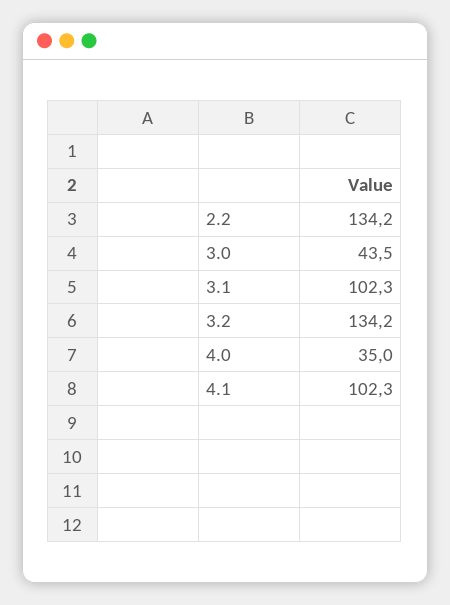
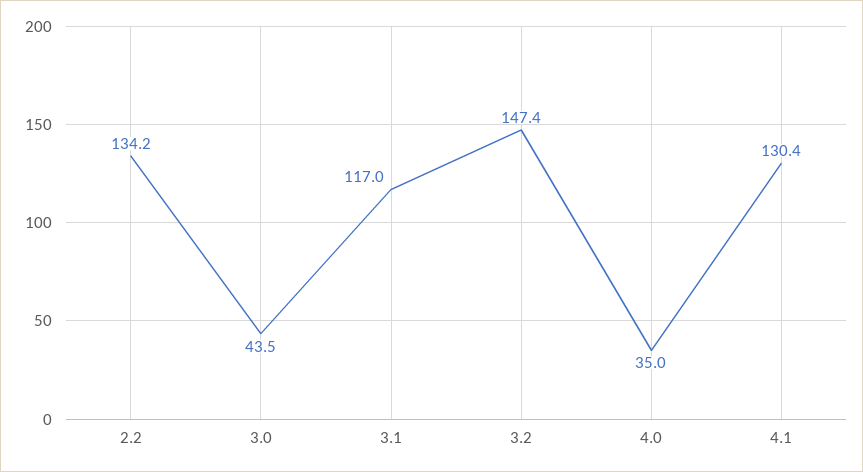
3.1: 102.3 -> 117
3.2: 134.2 -> 147.4
4.1: 102.3 -> 130.4

